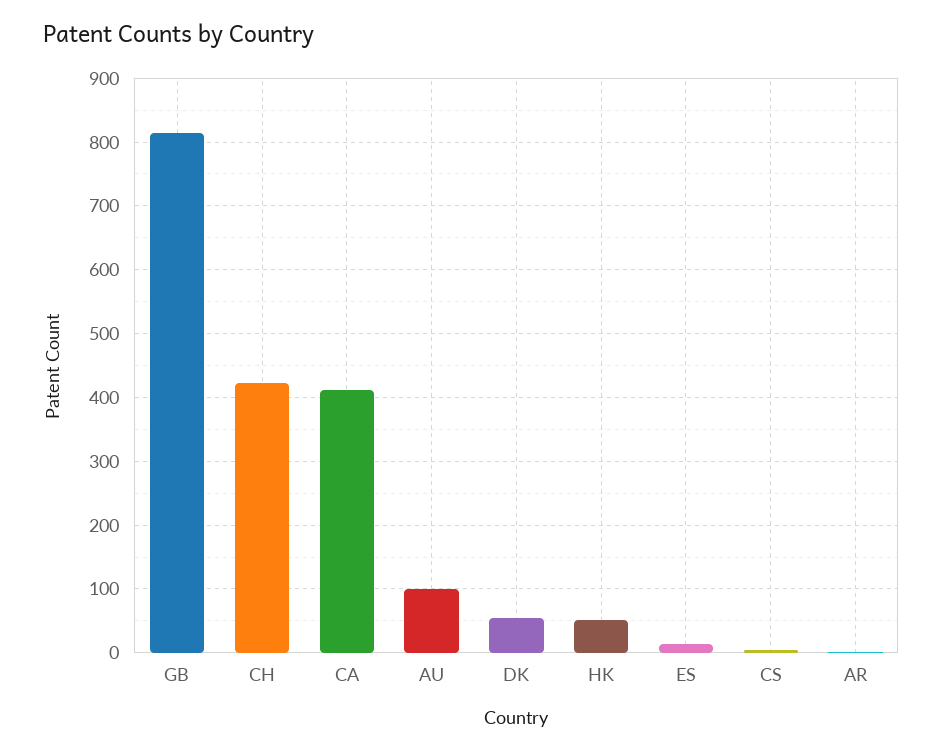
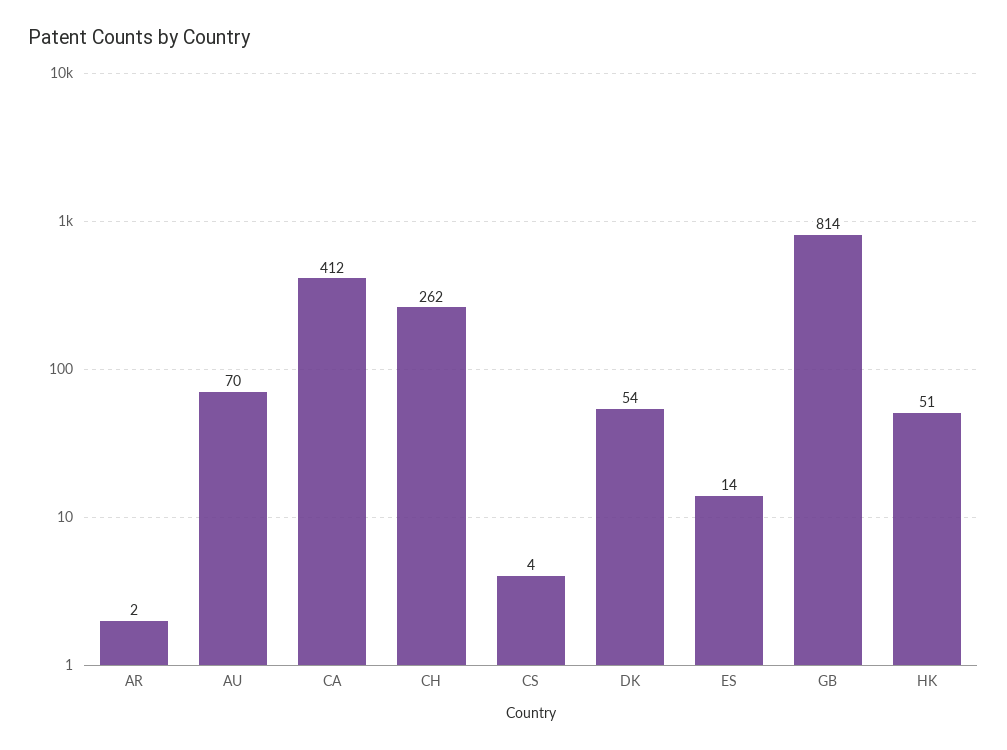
CH: 420 -> 262
AU: 100 -> 70

